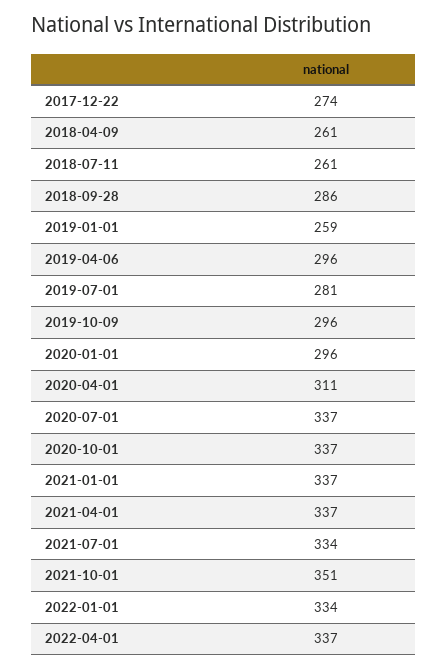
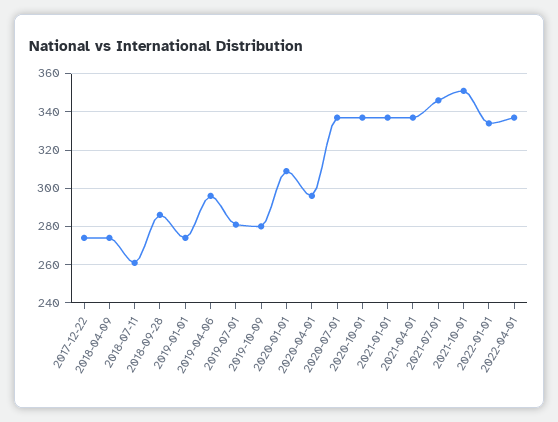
2018-04-09: 261 -> 275
2019-01-01: 259 -> 275
2019-10-09: 296 -> 280
2020-01-01: 296 -> 310
2020-04-01: 311 -> 295
2021-07-01: 334 -> 345

